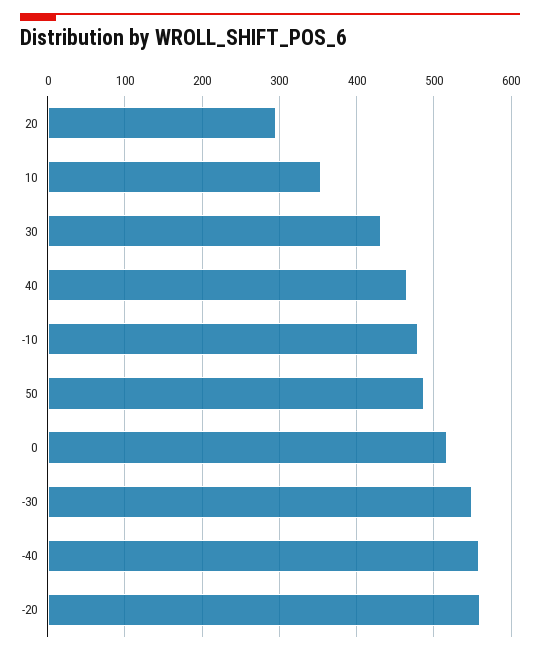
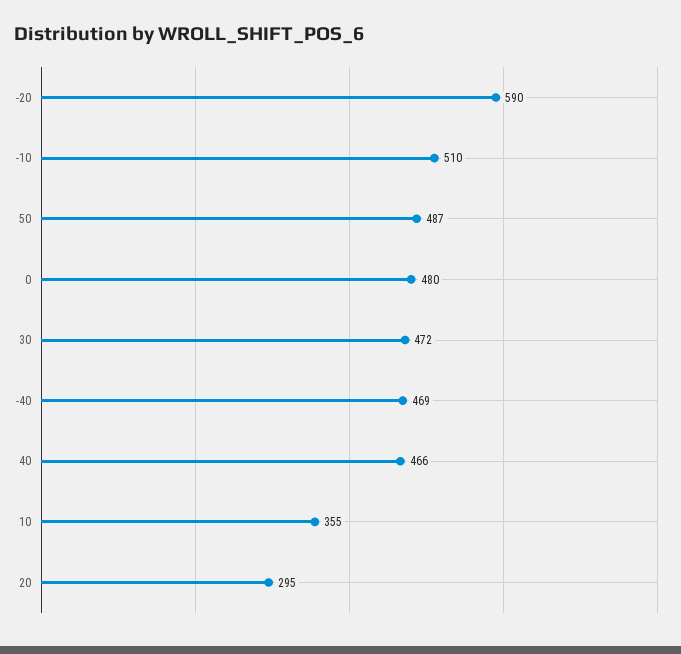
30: 430 -> 472
-10: 480 -> 510
0: 520 -> 480
-30: 550 -> none
-40: 560 -> 469
-20: 560 -> 590

